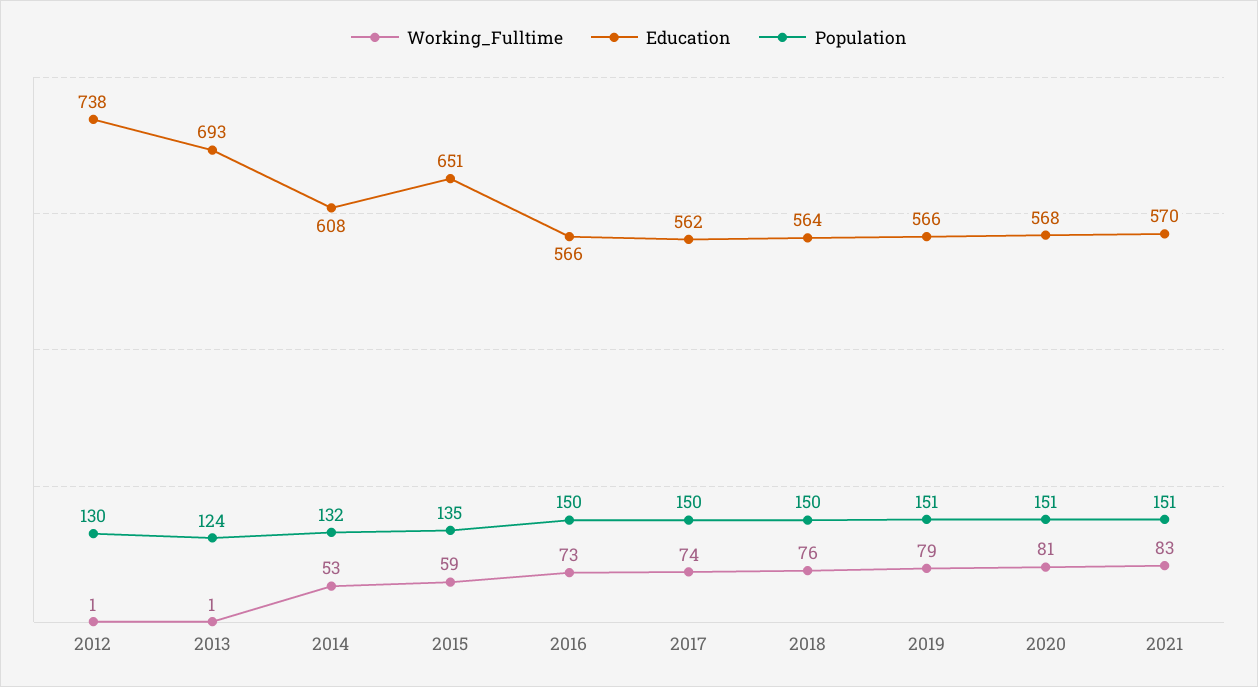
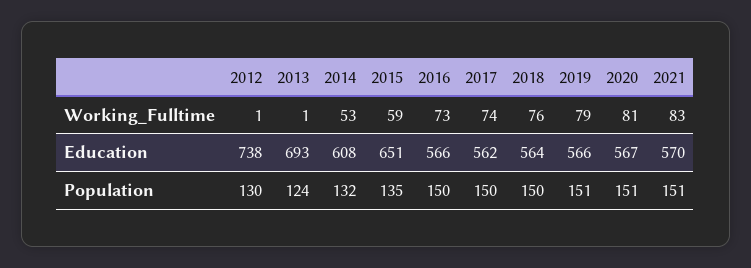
Education, 2020: 568 -> 567

